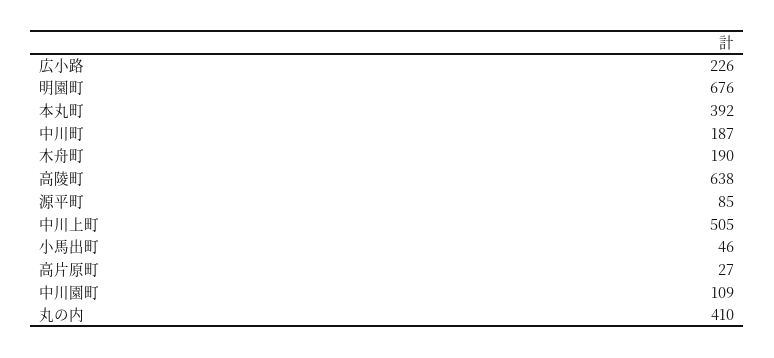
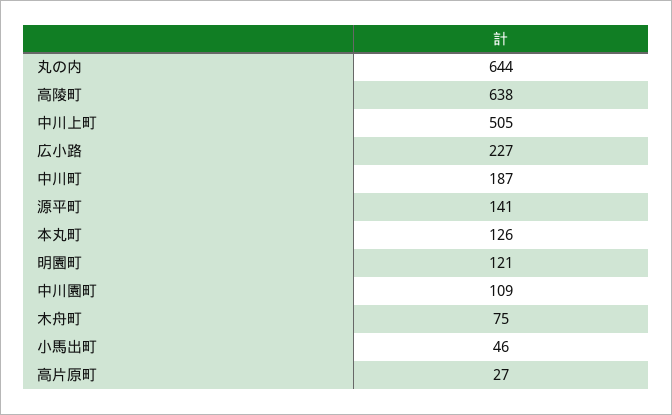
広小路: 226 -> 227
明園町: 676 -> 121
本丸町: 392 -> 126
木舟町: 190 -> 75
源平町: 85 -> 141
丸の内: 410 -> 644

